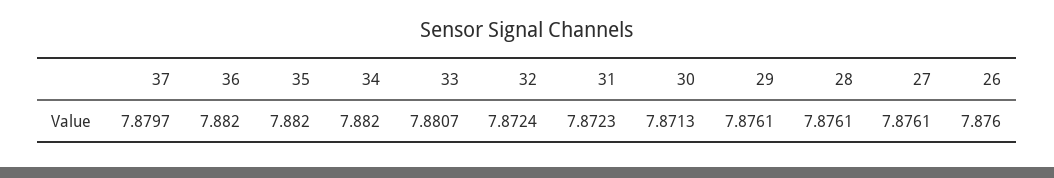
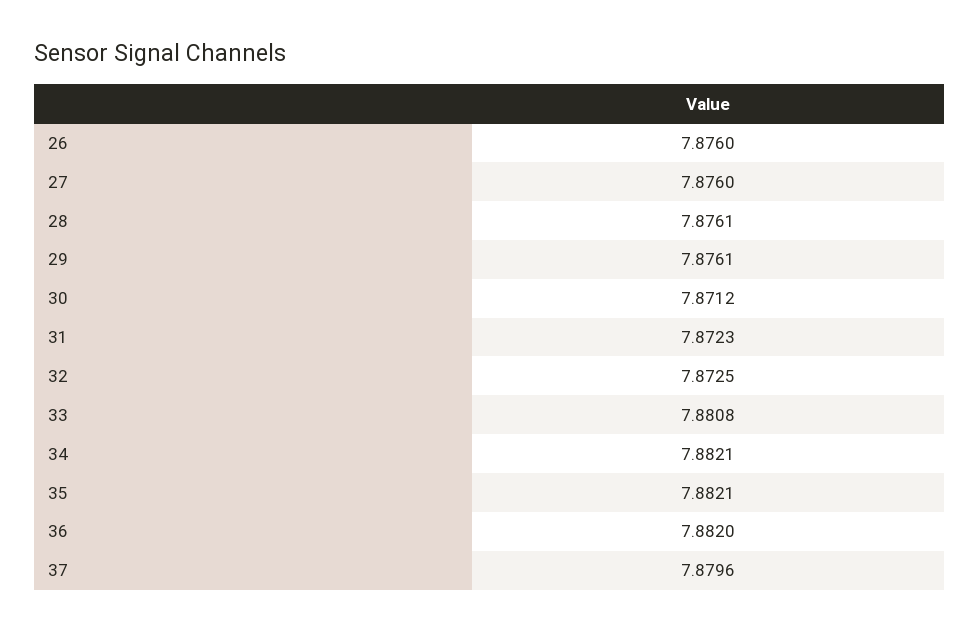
37: 7.8797 -> 7.8796
35: 7.882 -> 7.8821
34: 7.882 -> 7.8821
33: 7.8807 -> 7.8808
32: 7.8724 -> 7.8725
30: 7.8713 -> 7.8712
27: 7.8761 -> 7.876

